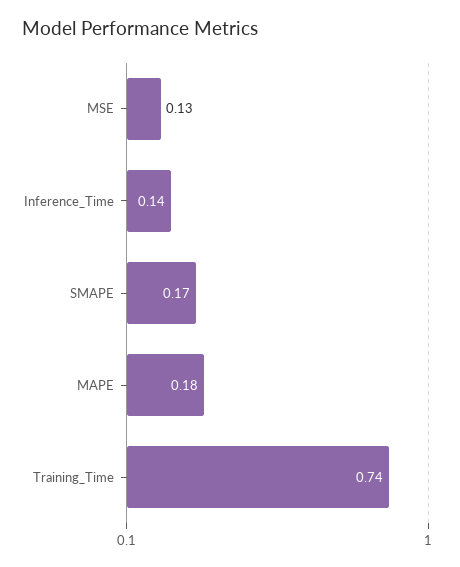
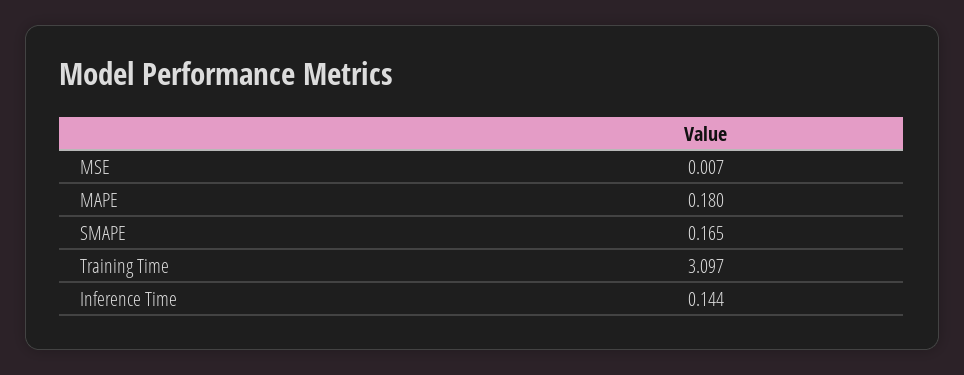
MSE: 0.13 -> 0.007
Training_Time: 0.74 -> 3.097

